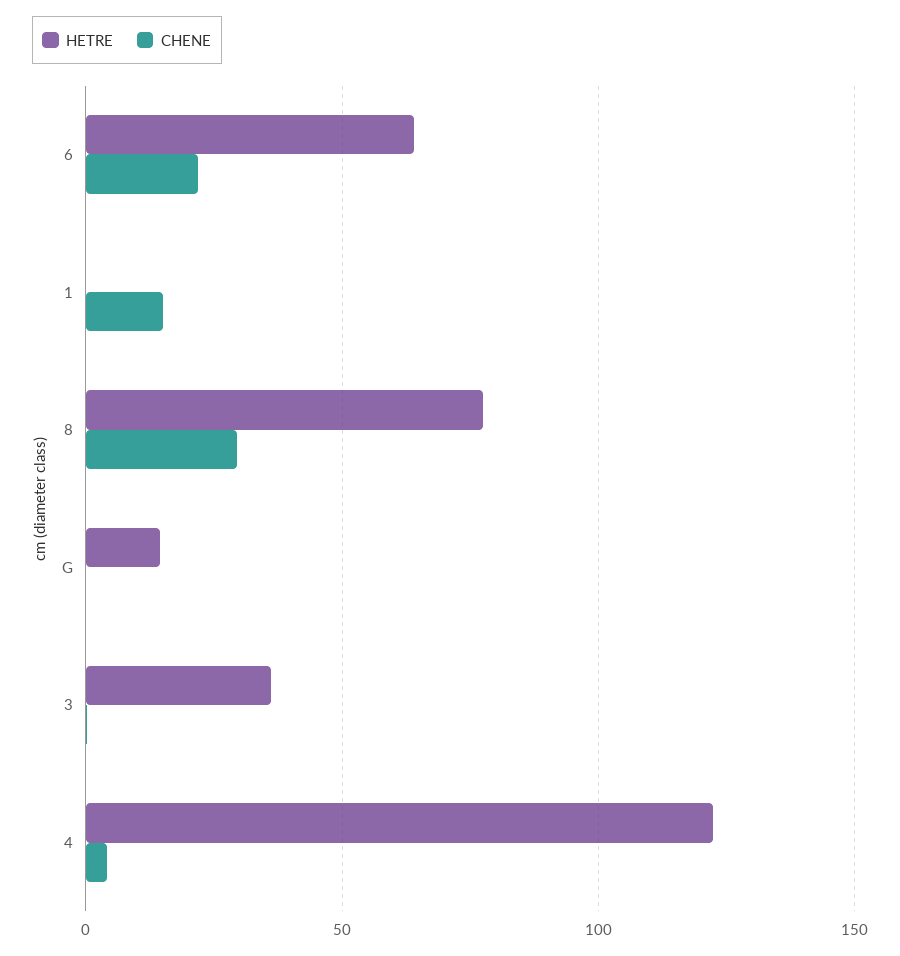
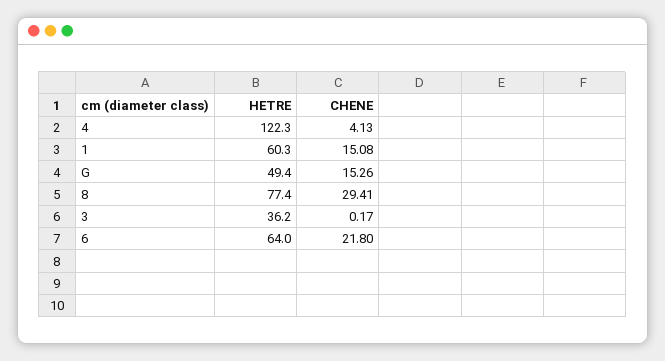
HETRE, 1: 0 -> 60.3
HETRE, G: 15 -> 49.4
CHENE, G: 0 -> 15.26

